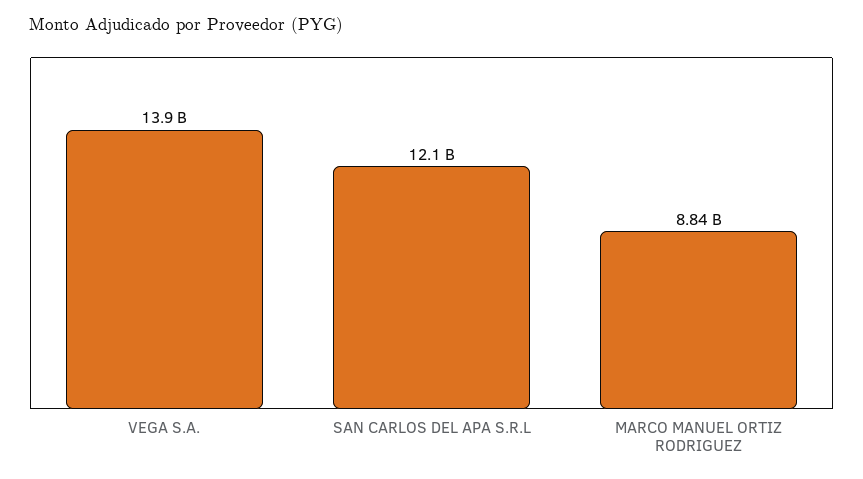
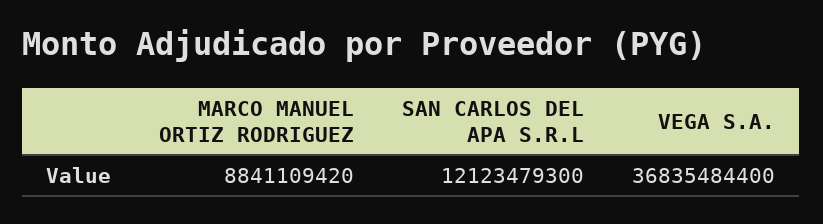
VEGA S.A.: 13900000000 -> 36835484400

